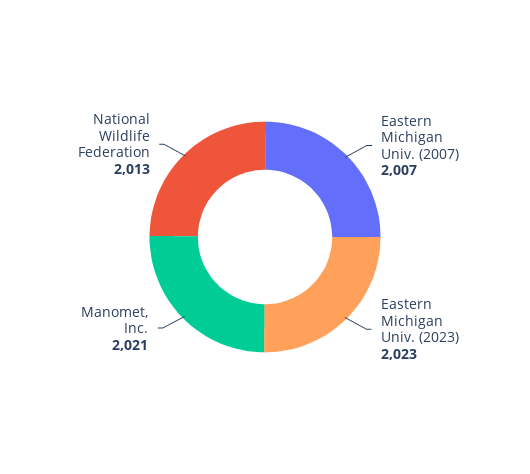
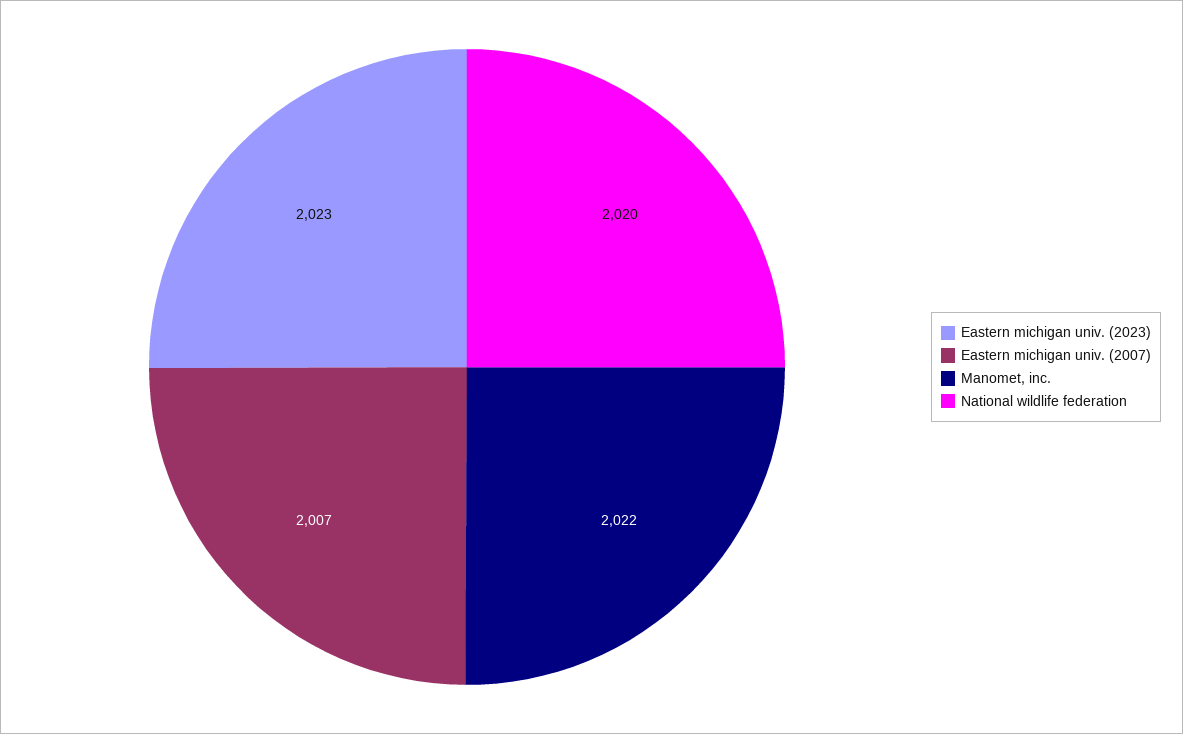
Manomet, Inc.: 2021 -> 2022
National Wildlife Federation: 2013 -> 2020

